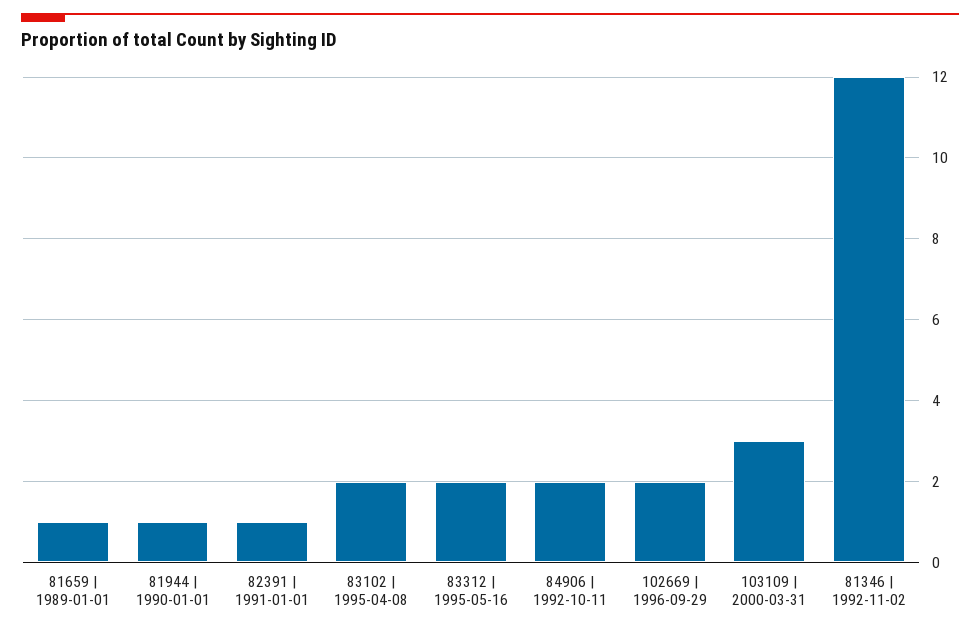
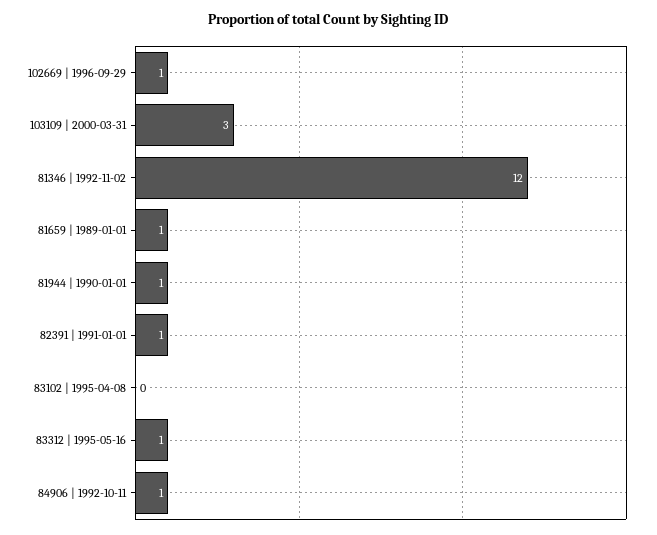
83102 | 1995-04-08: 2 -> 0
83312 | 1995-05-16: 2 -> 1
84906 | 1992-10-11: 2 -> 1
102669 | 1996-09-29: 2 -> 1

